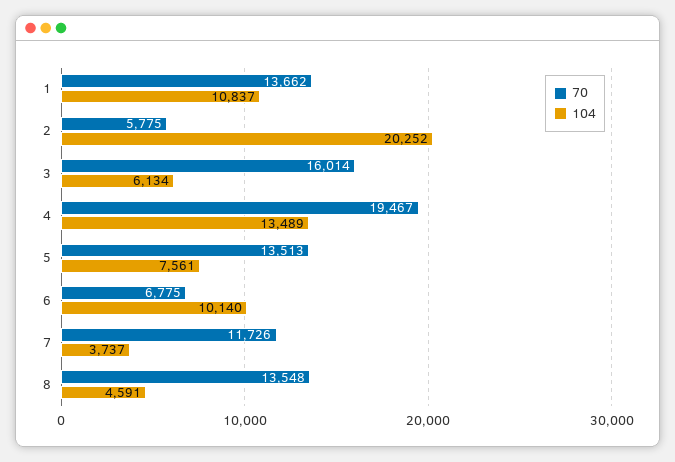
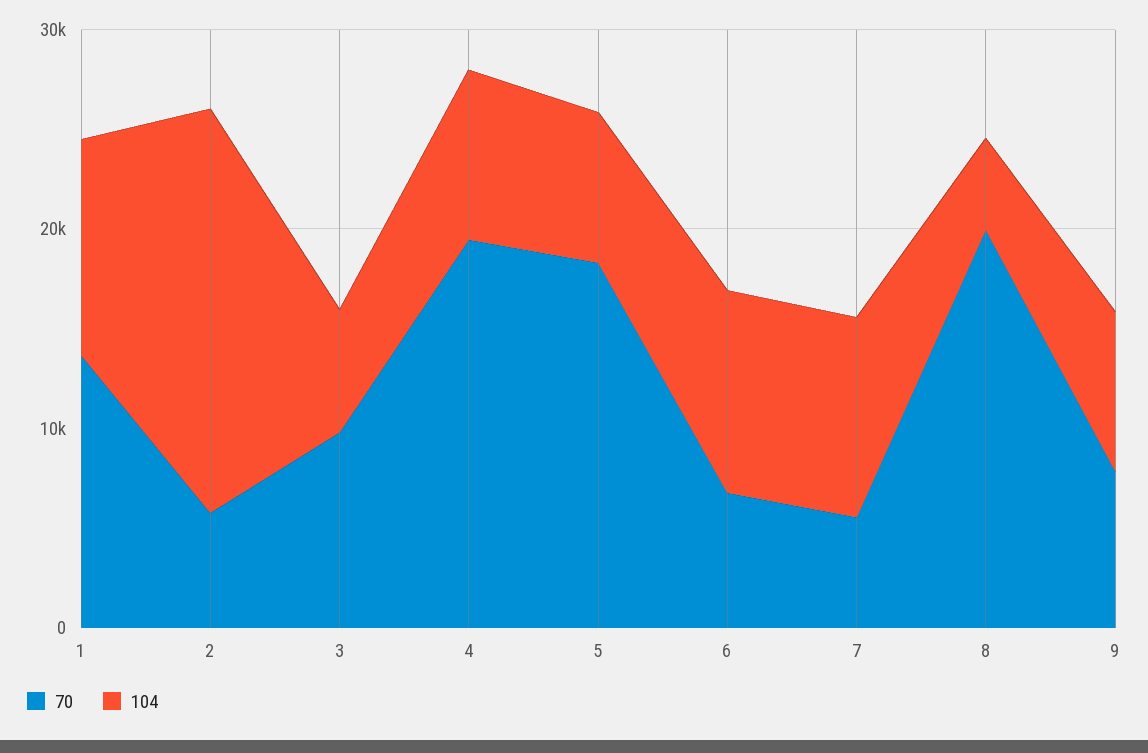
70, 3: 16014 -> 10000
104, 4: 13489 -> 8000
70, 5: 13513 -> 18000
70, 7: 11726 -> 6000
104, 7: 3737 -> 10000
70, 8: 13548 -> 20000
70, 9: none -> 8000
104, 9: none -> 8000

